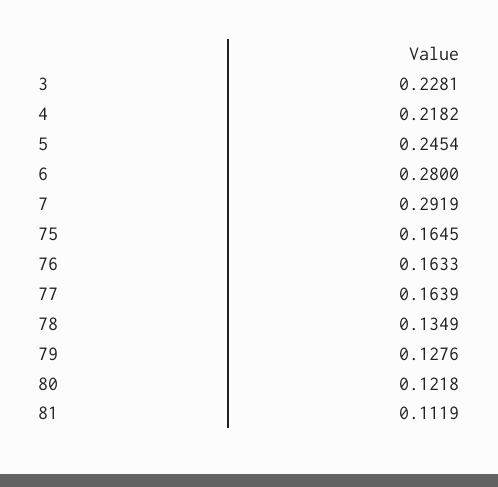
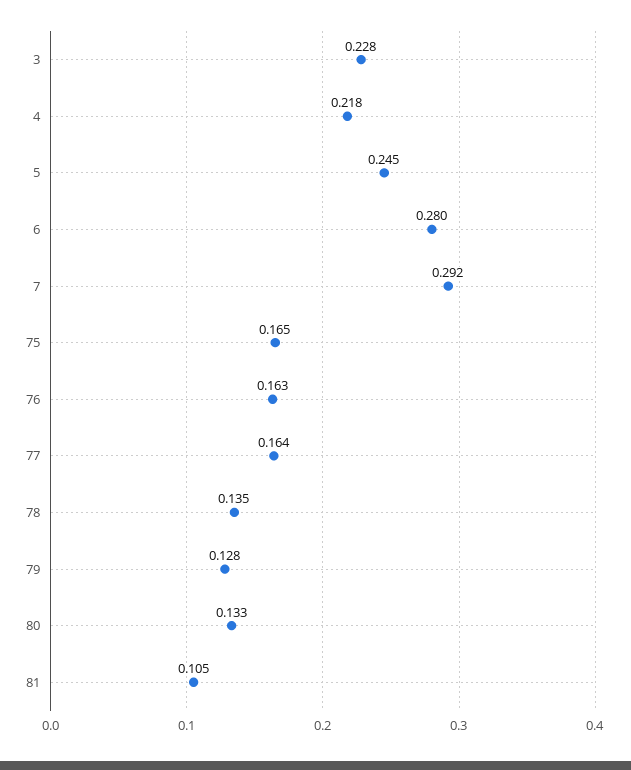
80: 0.1218 -> 0.133
81: 0.1119 -> 0.105

